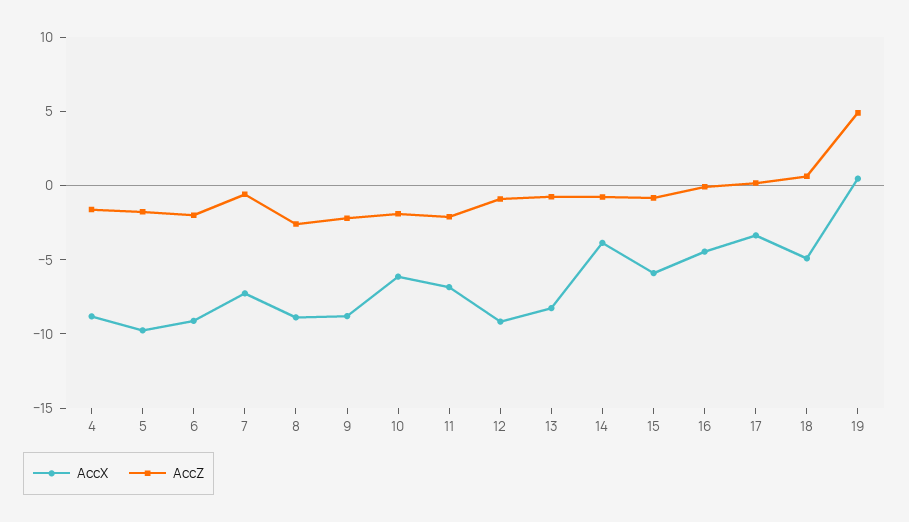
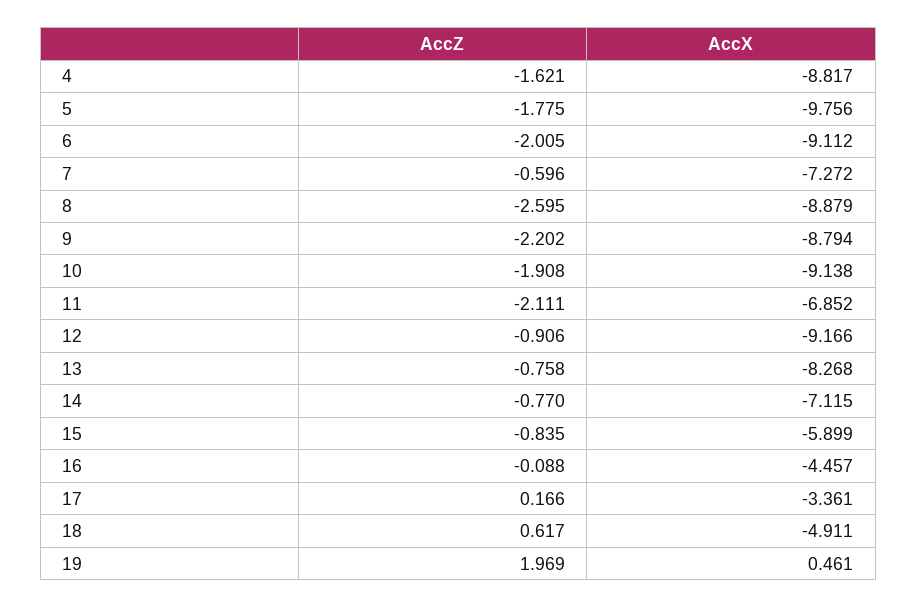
AccX, 10: -6 -> -9.138
AccX, 14: -4 -> -7.115
AccZ, 19: 5 -> 1.969

